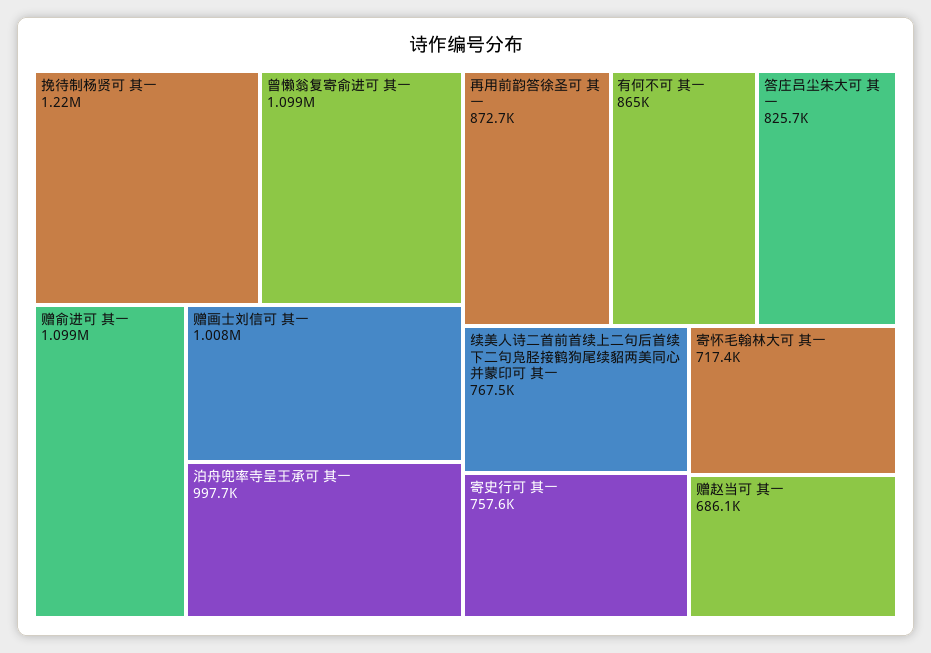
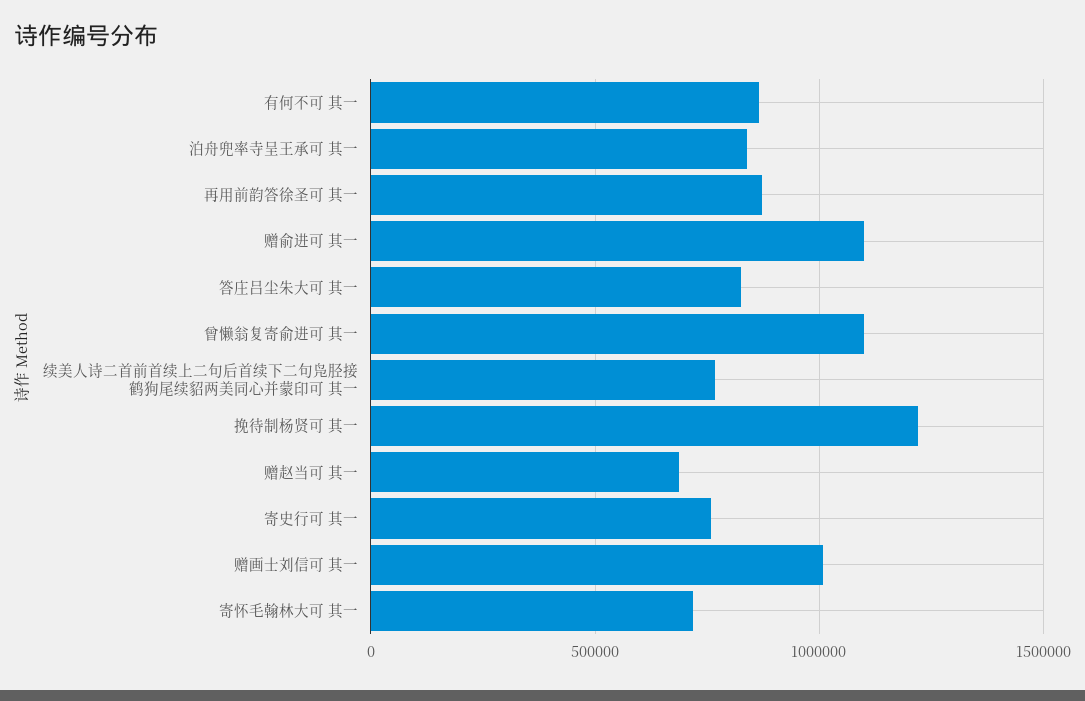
泊舟兜率寺呈王承可 其一: 997700 -> 850000

